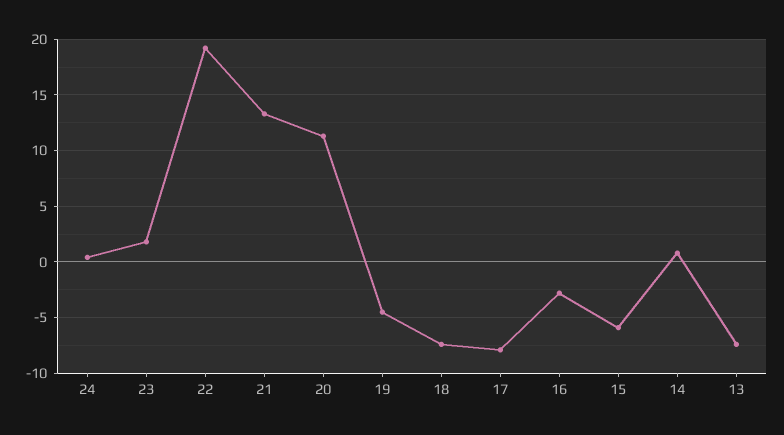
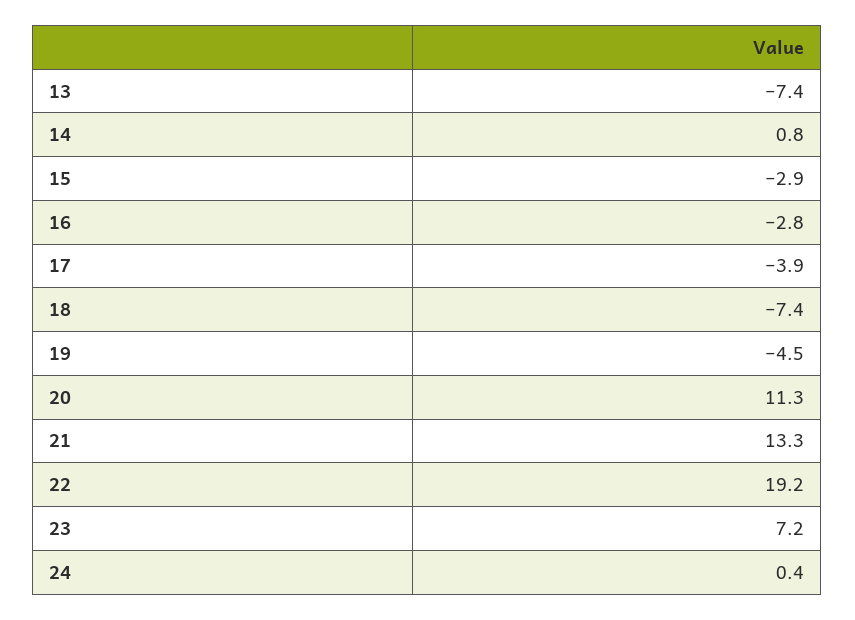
23: 2 -> 7.2
17: -8 -> -3.9
15: -6 -> -2.9

